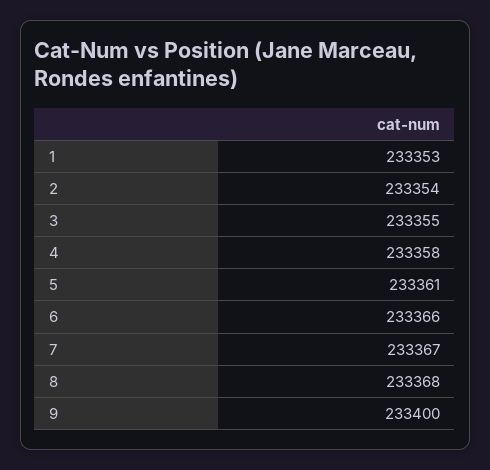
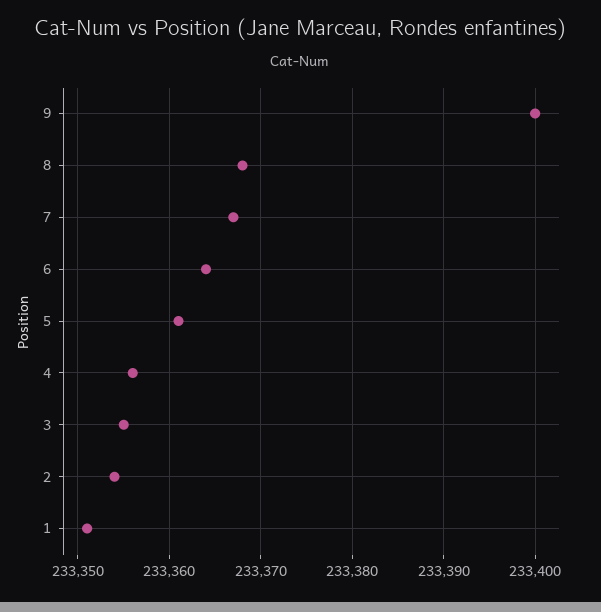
1: 233353 -> 233351
4: 233358 -> 233356
6: 233366 -> 233364

